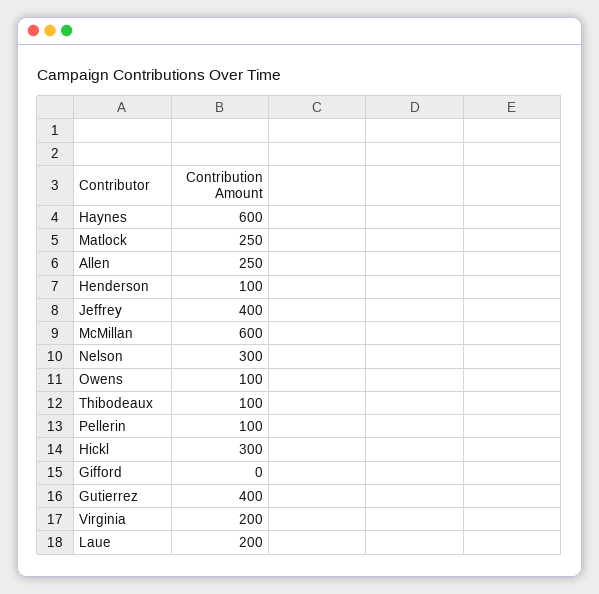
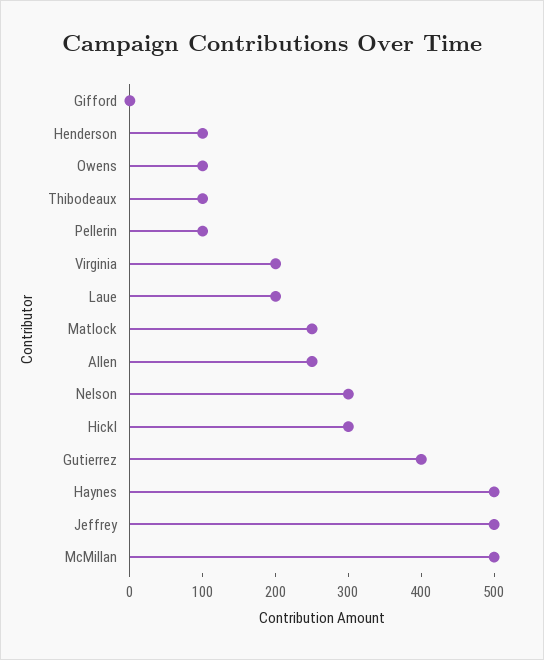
Haynes: 600 -> 500
Jeffrey: 400 -> 500
McMillan: 600 -> 500

